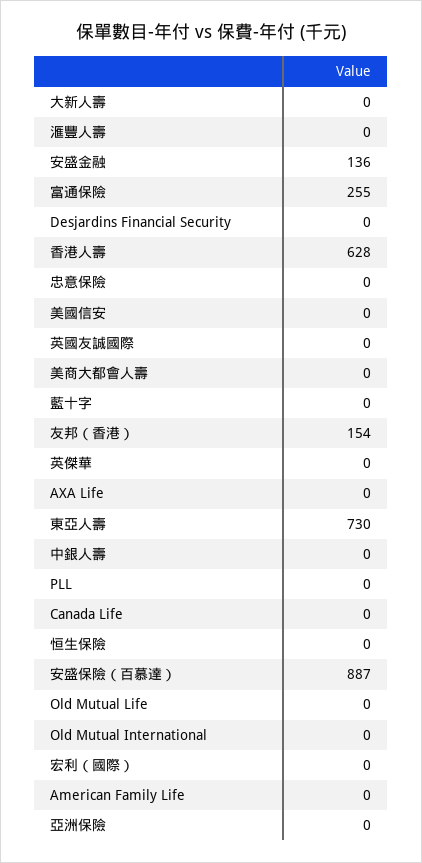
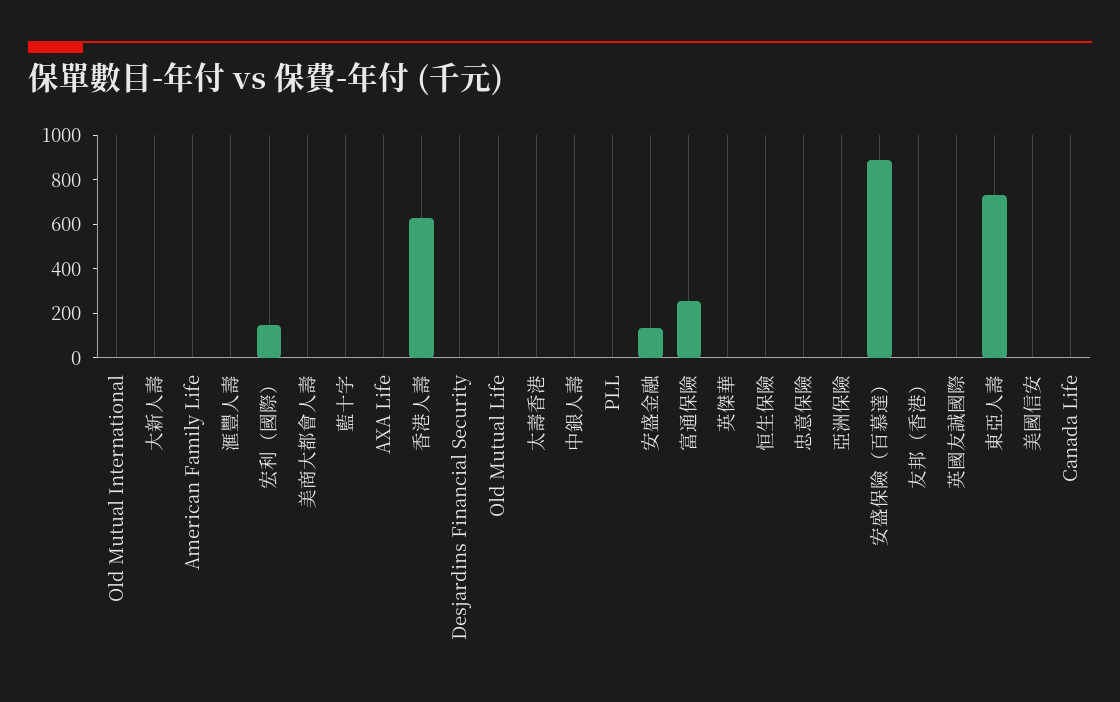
友邦（香港）: 154 -> 0
宏利（國際）: 0 -> 150
太壽香港: none -> 0

